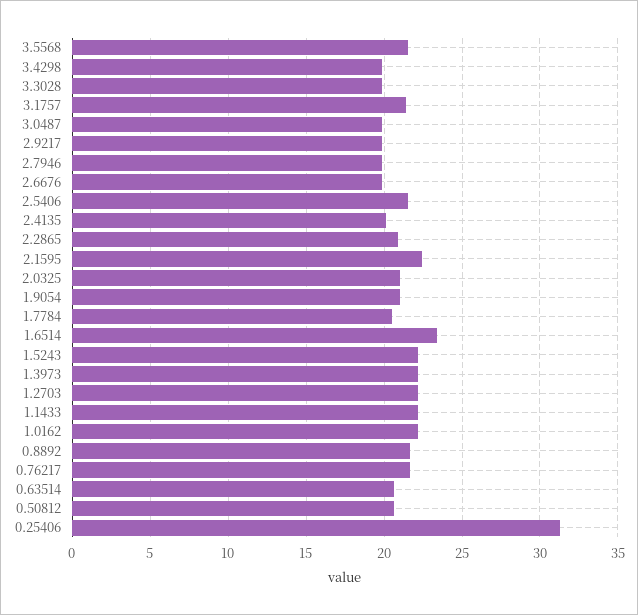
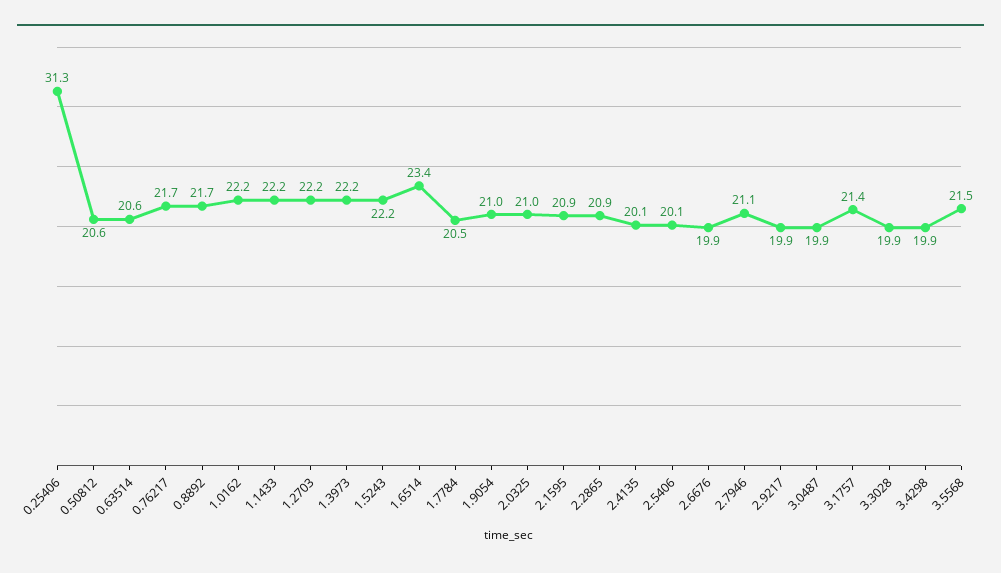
2.7946: 20 -> 21.1
2.5406: 21.5 -> 20.1
2.1595: 22.5 -> 20.9

